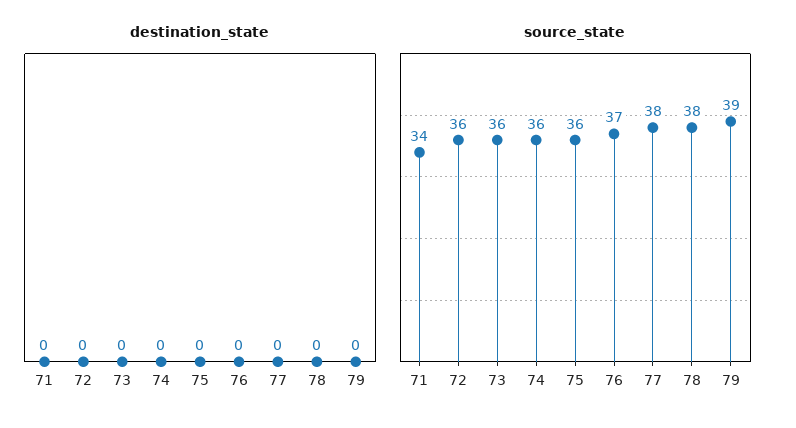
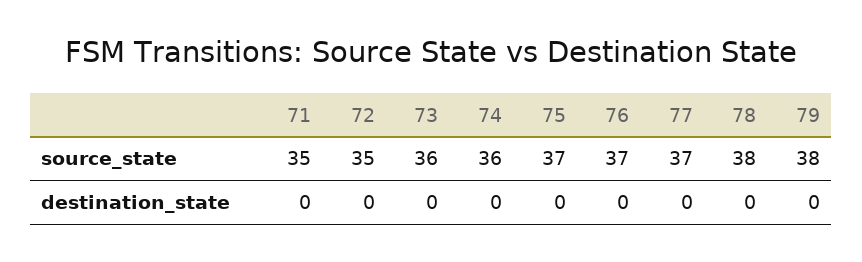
source_state, 71: 34 -> 35
source_state, 72: 36 -> 35
source_state, 75: 36 -> 37
source_state, 77: 38 -> 37
source_state, 79: 39 -> 38

